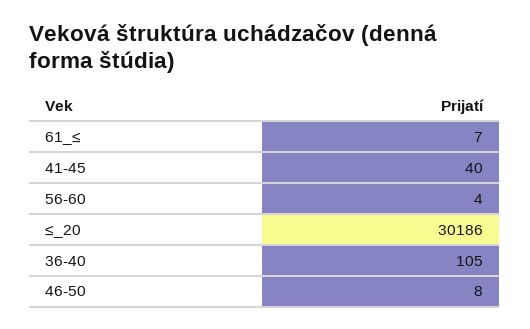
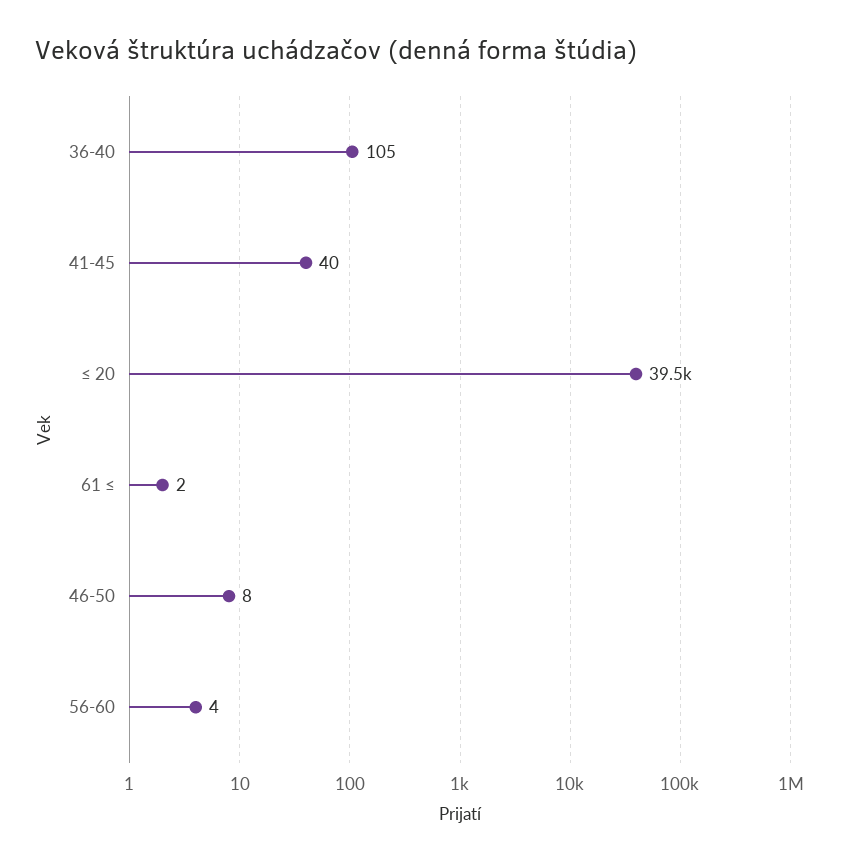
61_≤: 7 -> 2
≤_20: 30186 -> 39500

